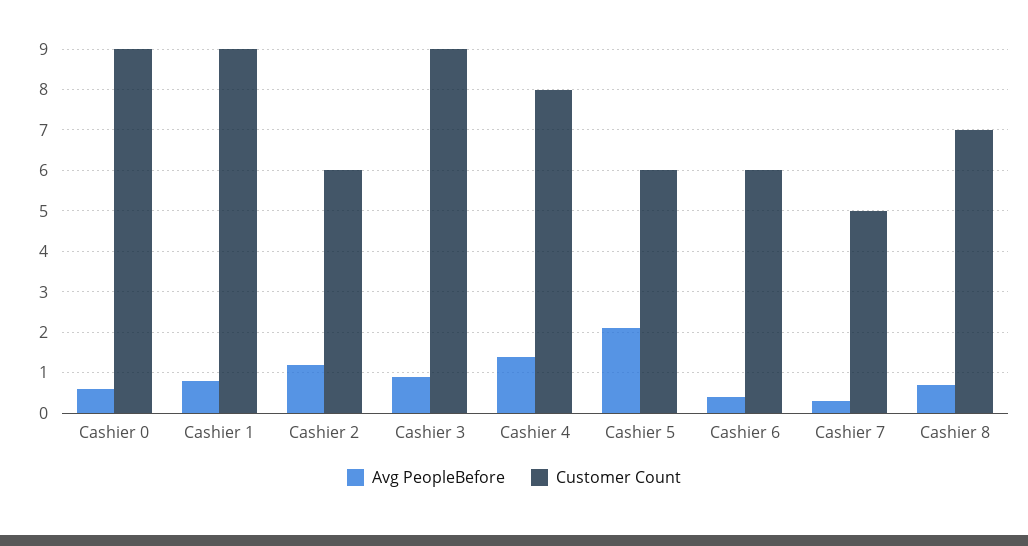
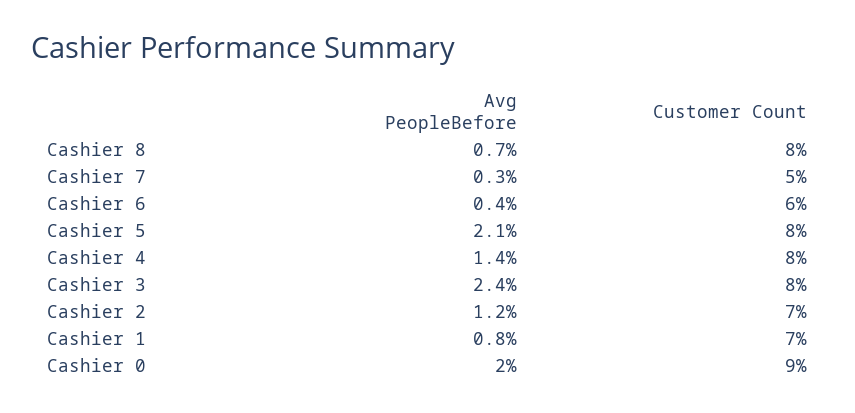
Avg PeopleBefore, Cashier 0: 0.5 -> 2
Customer Count, Cashier 1: 9 -> 7
Customer Count, Cashier 2: 6 -> 7
Avg PeopleBefore, Cashier 3: 1 -> 2.4
Customer Count, Cashier 3: 9 -> 8
Customer Count, Cashier 5: 6 -> 8
Customer Count, Cashier 8: 7 -> 8

